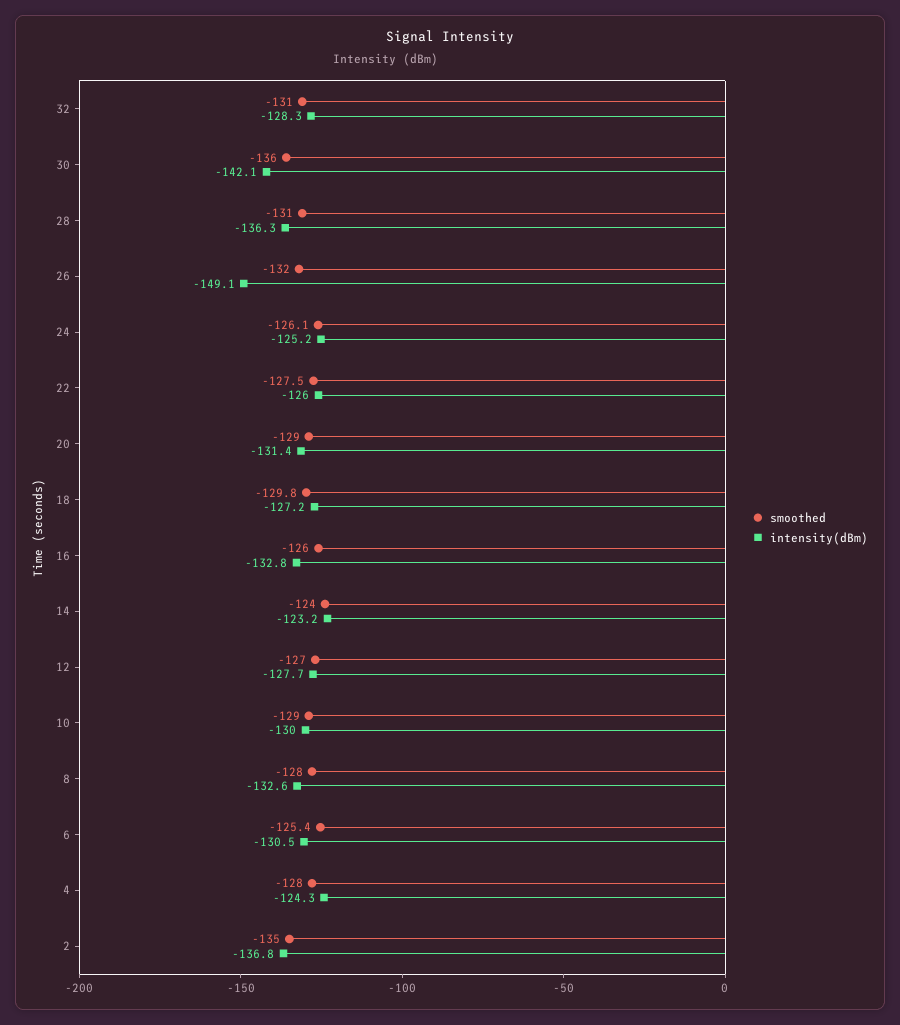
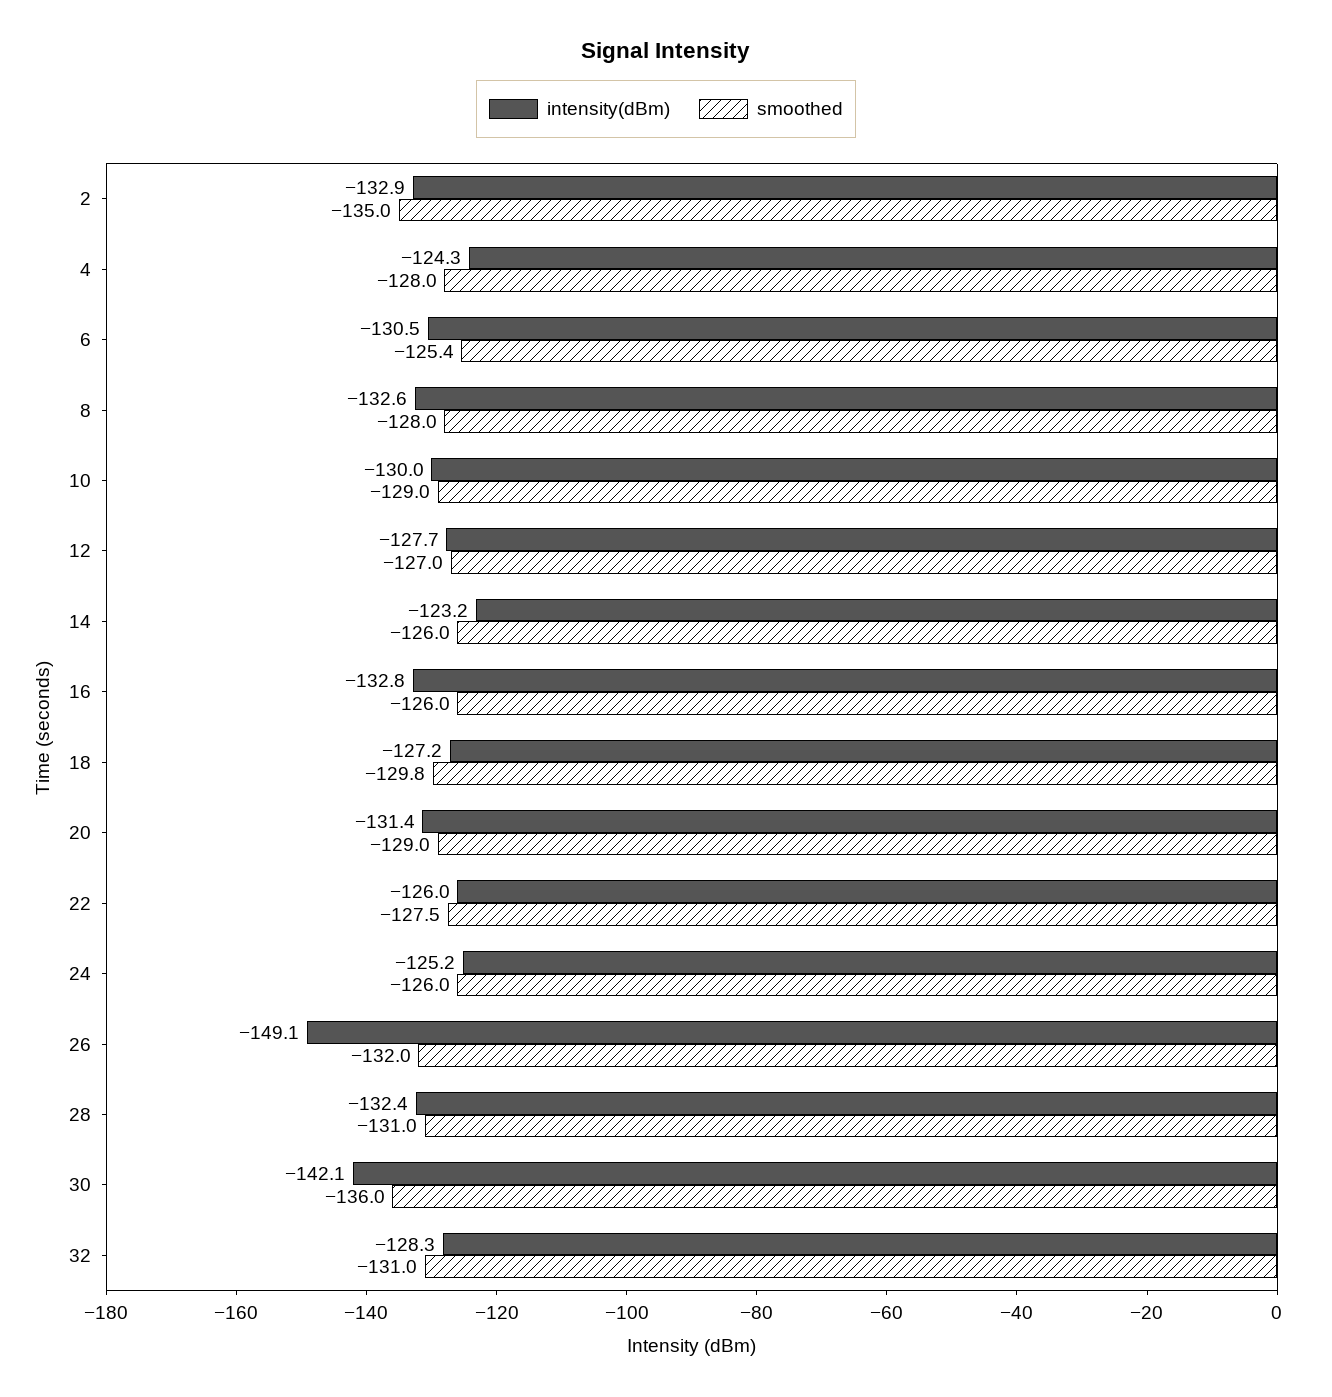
intensity(dBm), 28: -136.3 -> -132.4
smoothed, 24: -126.1 -> -126
smoothed, 14: -124 -> -126
intensity(dBm), 2: -136.8 -> -132.9

